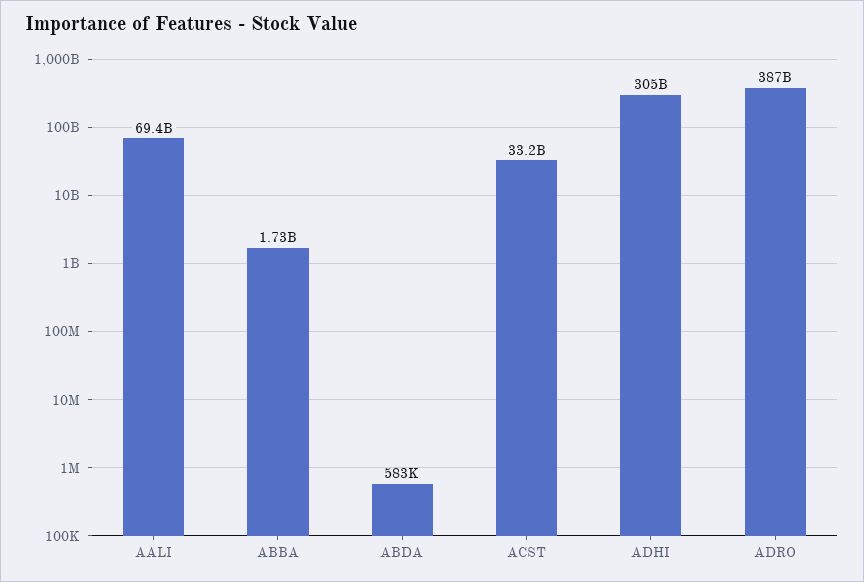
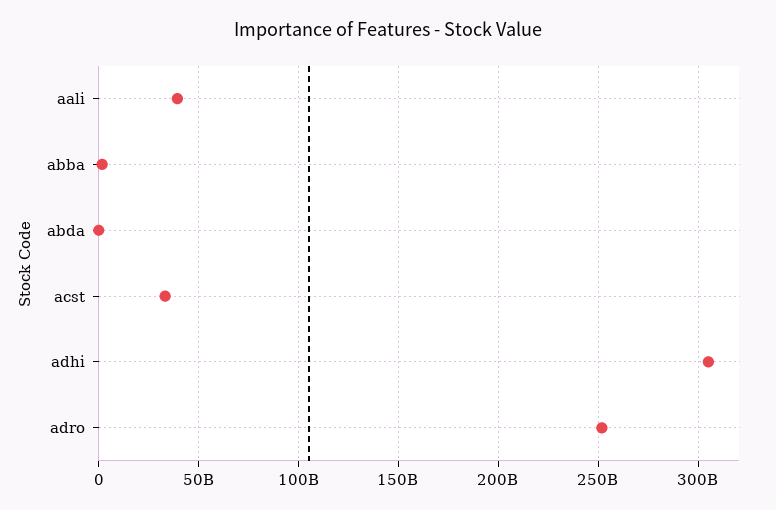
AALI: 69400000000 -> 40000000000
ADRO: 387000000000 -> 250000000000

